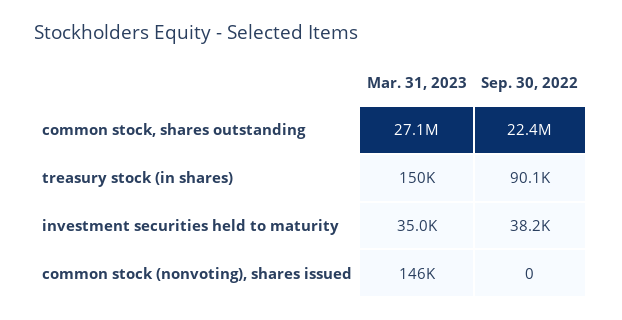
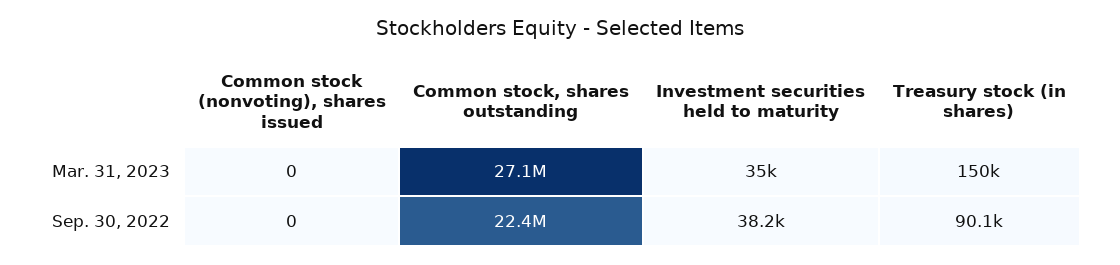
Mar. 31, 2023, common stock (nonvoting), shares issued: 146000 -> 0

